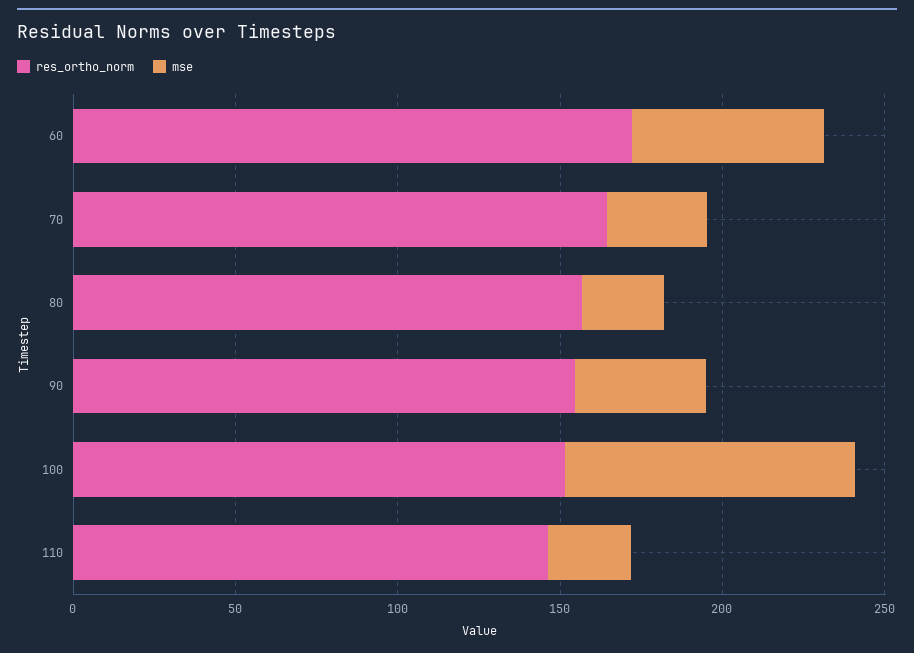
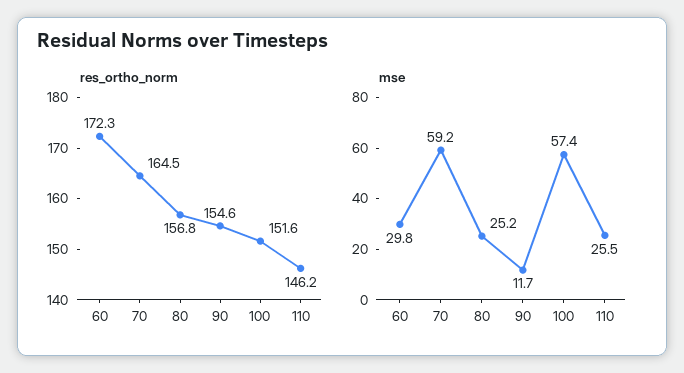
mse, 60: 60 -> 29.8
mse, 70: 30 -> 59.2
mse, 90: 40 -> 11.7
mse, 100: 90 -> 57.4

